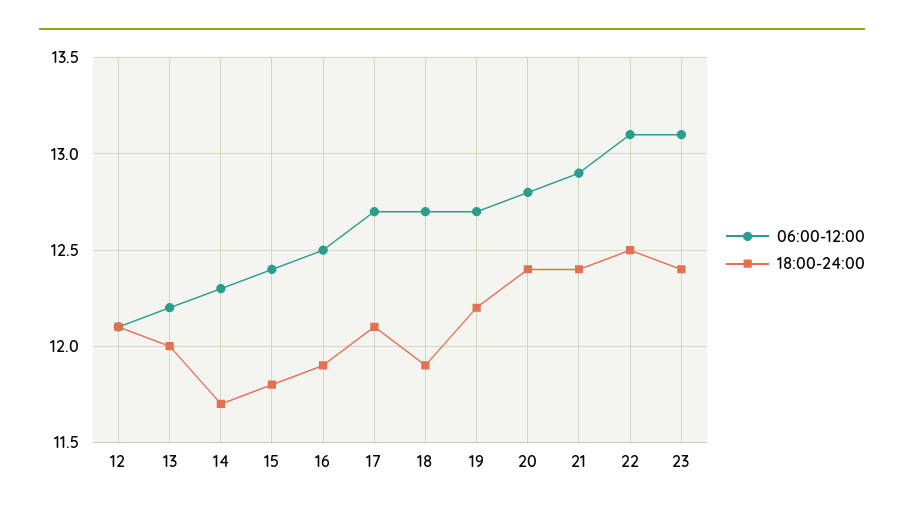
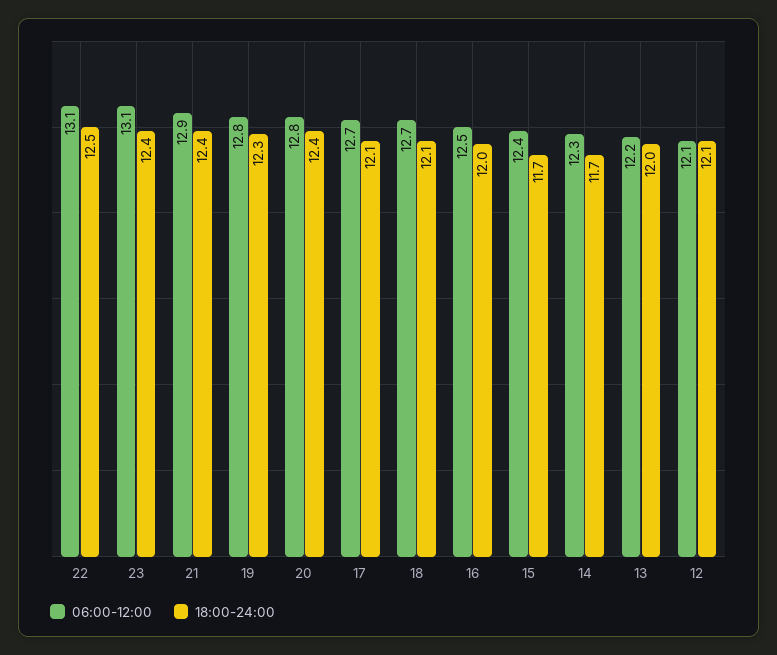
18:00-24:00, 15: 11.8 -> 11.7
18:00-24:00, 16: 11.9 -> 12
18:00-24:00, 18: 11.9 -> 12.1
06:00-12:00, 19: 12.7 -> 12.8
18:00-24:00, 19: 12.2 -> 12.3

